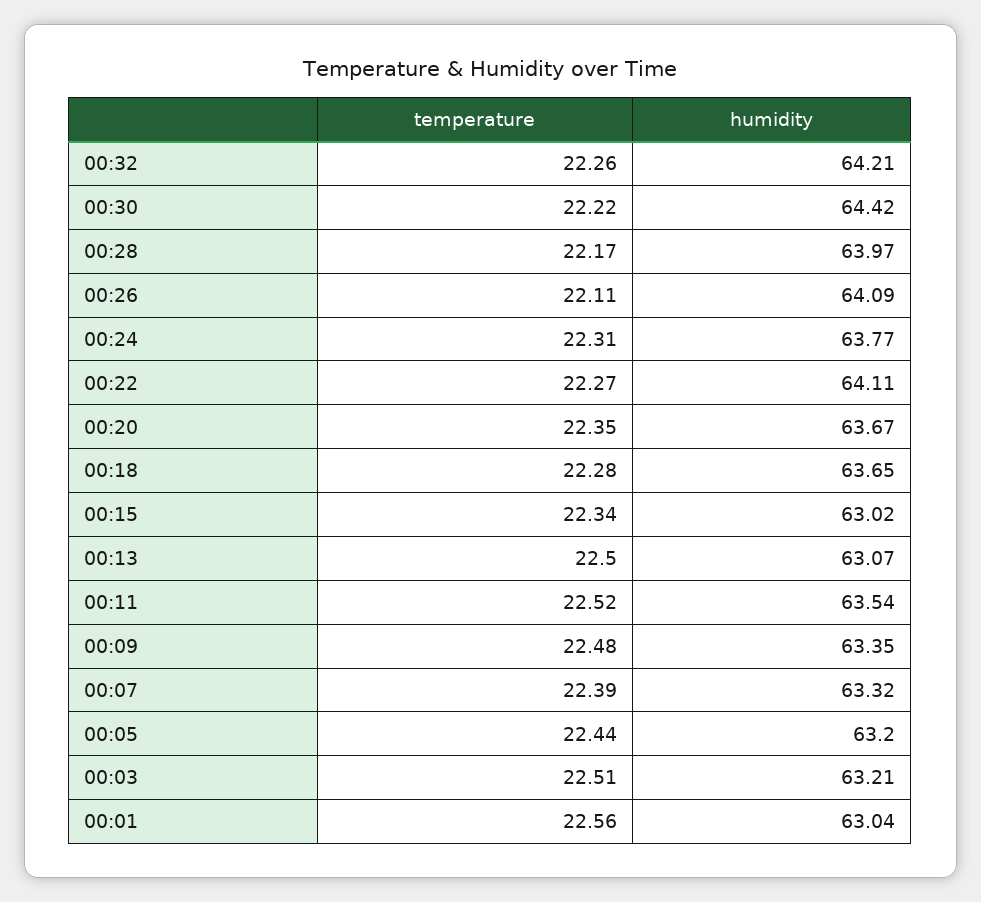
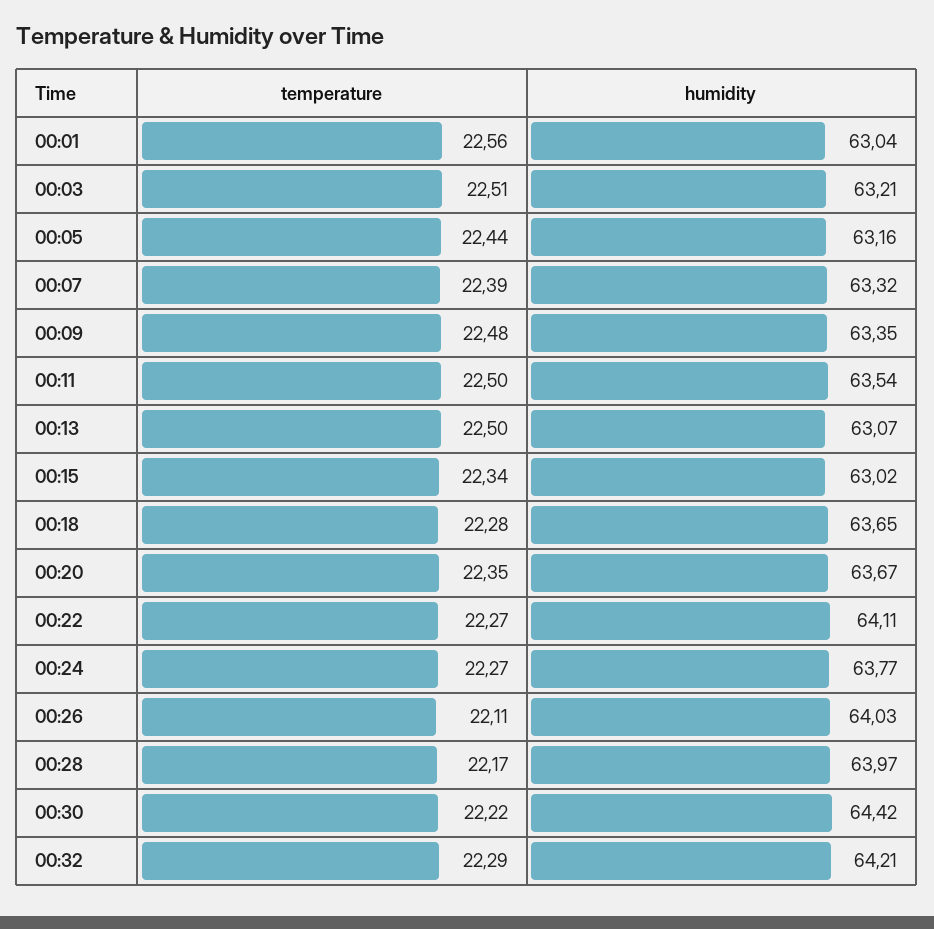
temperature, 00:32: 22.26 -> 22.29
humidity, 00:26: 64.09 -> 64.03
temperature, 00:24: 22.31 -> 22.27
temperature, 00:11: 22.52 -> 22.5
humidity, 00:05: 63.2 -> 63.16

